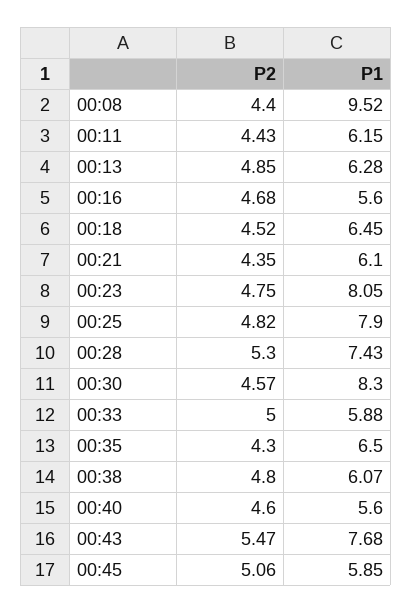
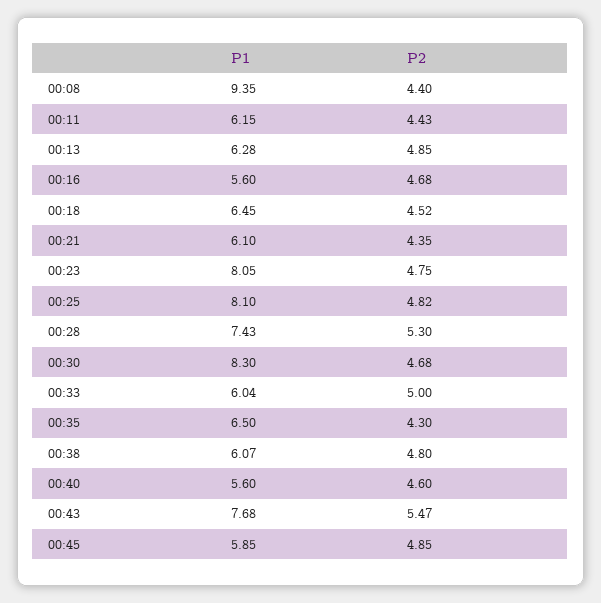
P1, 00:08: 9.52 -> 9.35
P1, 00:25: 7.9 -> 8.1
P2, 00:30: 4.57 -> 4.68
P1, 00:33: 5.88 -> 6.04
P2, 00:45: 5.06 -> 4.85

